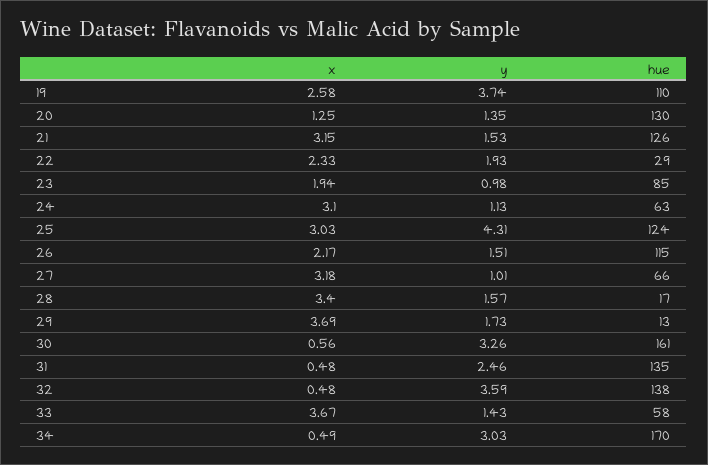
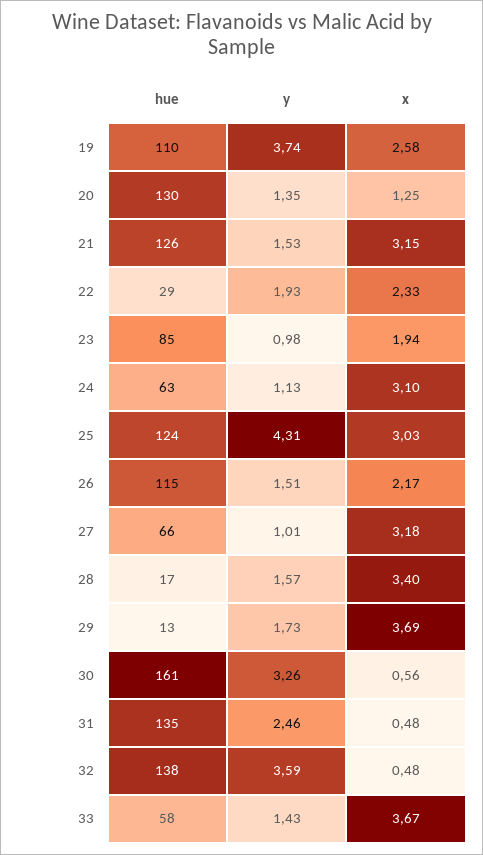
x, 34: 0.49 -> none
y, 34: 3.03 -> none
hue, 34: 170 -> none

